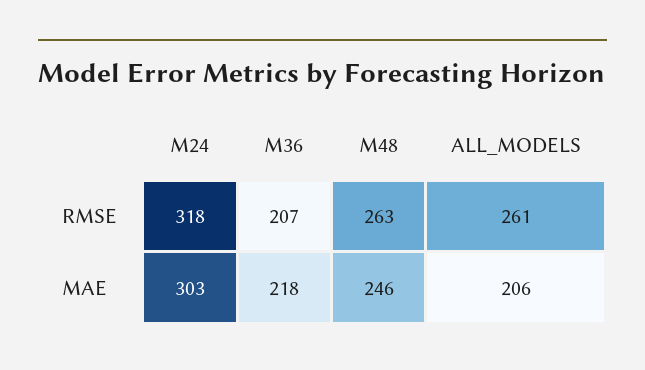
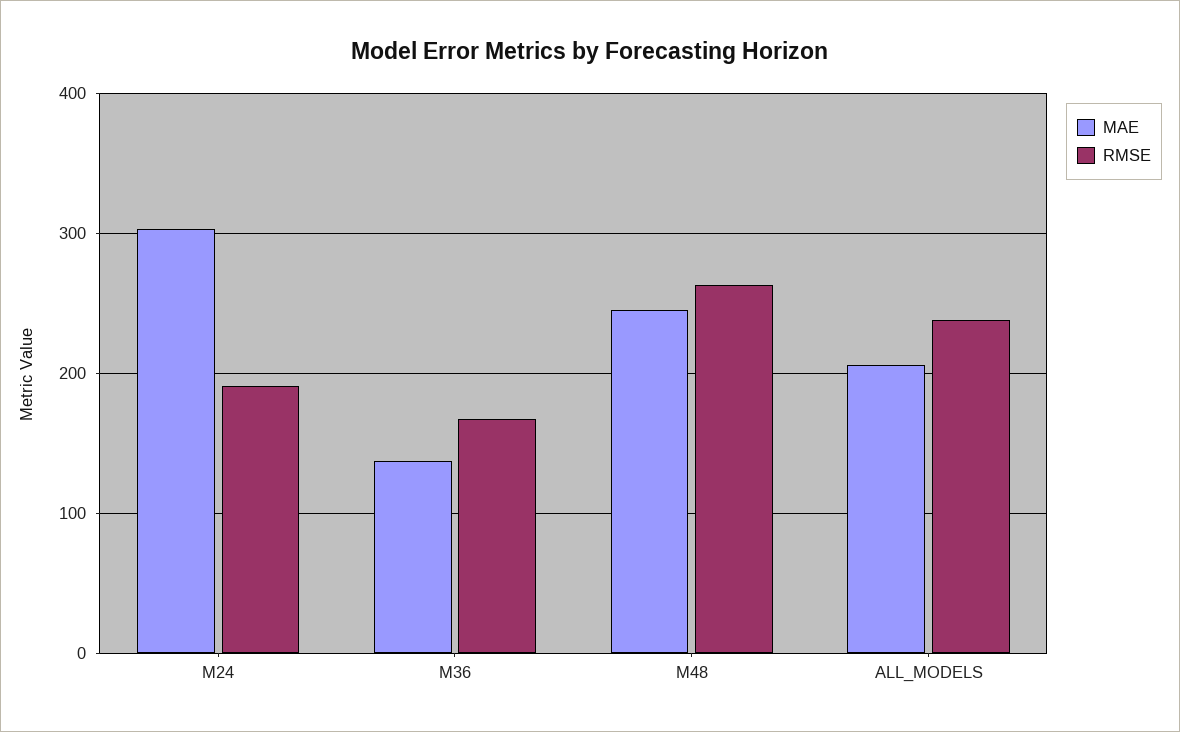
RMSE, M24: 318 -> 190
RMSE, M36: 207 -> 170
RMSE, ALL_MODELS: 261 -> 240
MAE, M36: 218 -> 140

